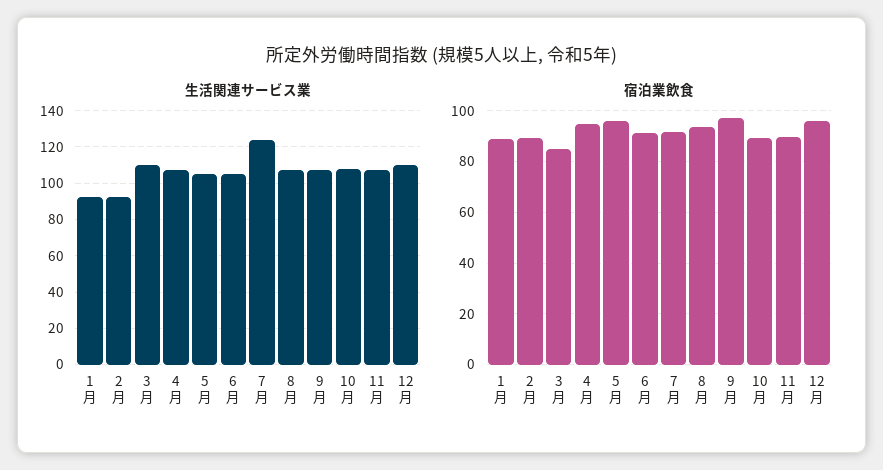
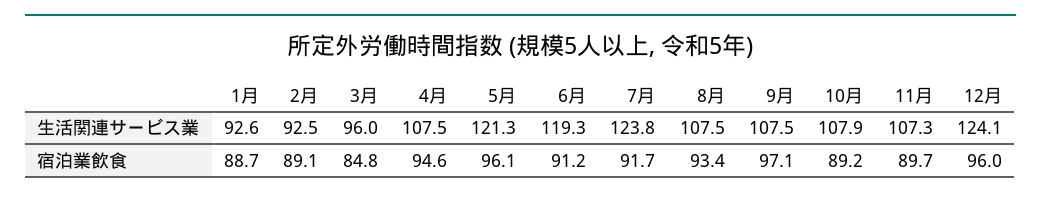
生活関連サービス業, 3月: 110 -> 96
生活関連サービス業, 5月: 105 -> 121.3
生活関連サービス業, 6月: 105 -> 119.3
生活関連サービス業, 12月: 110 -> 124.1

